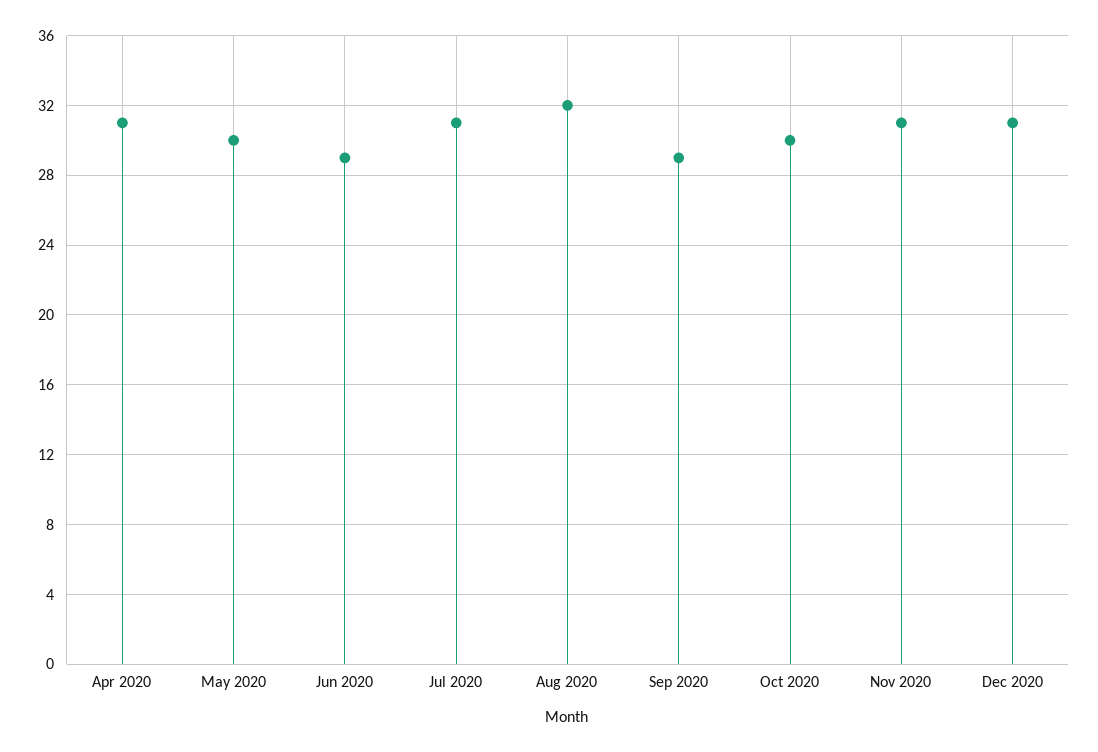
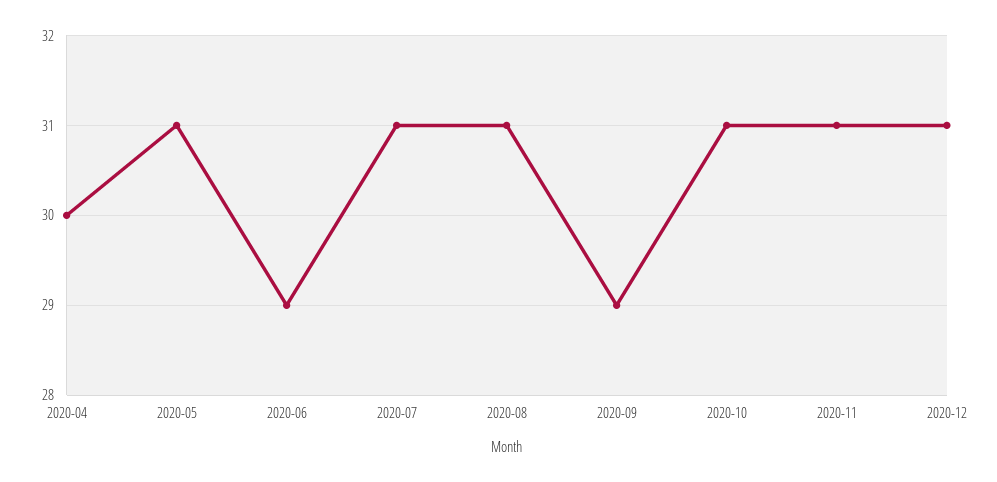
Apr 2020: 31 -> 30
May 2020: 30 -> 31
Aug 2020: 32 -> 31
Oct 2020: 30 -> 31

